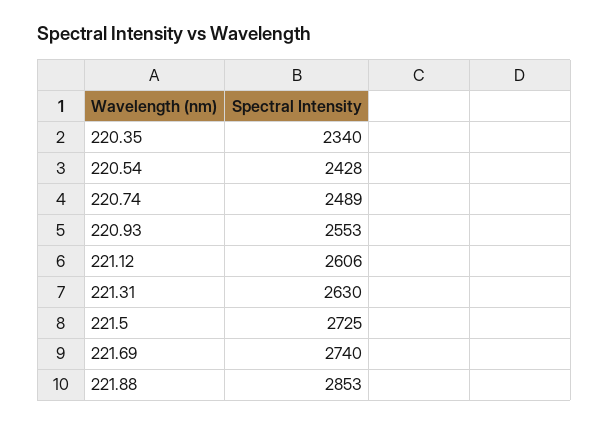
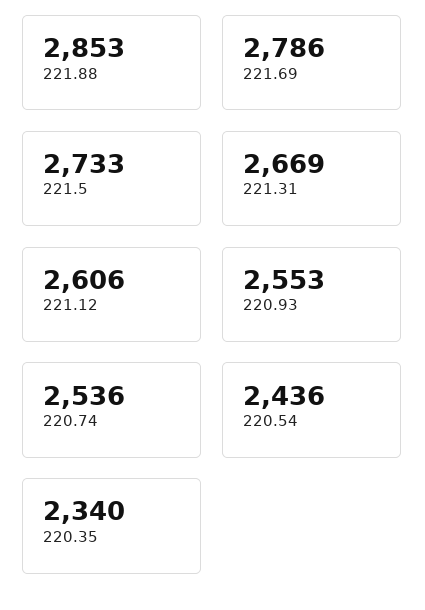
220.54: 2428 -> 2436
220.74: 2489 -> 2536
221.31: 2630 -> 2669
221.5: 2725 -> 2733
221.69: 2740 -> 2786

